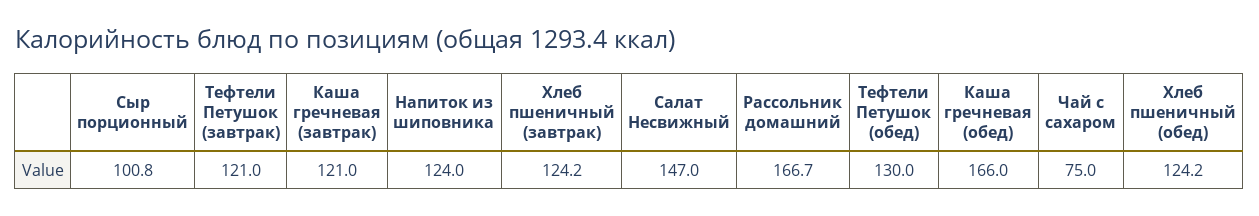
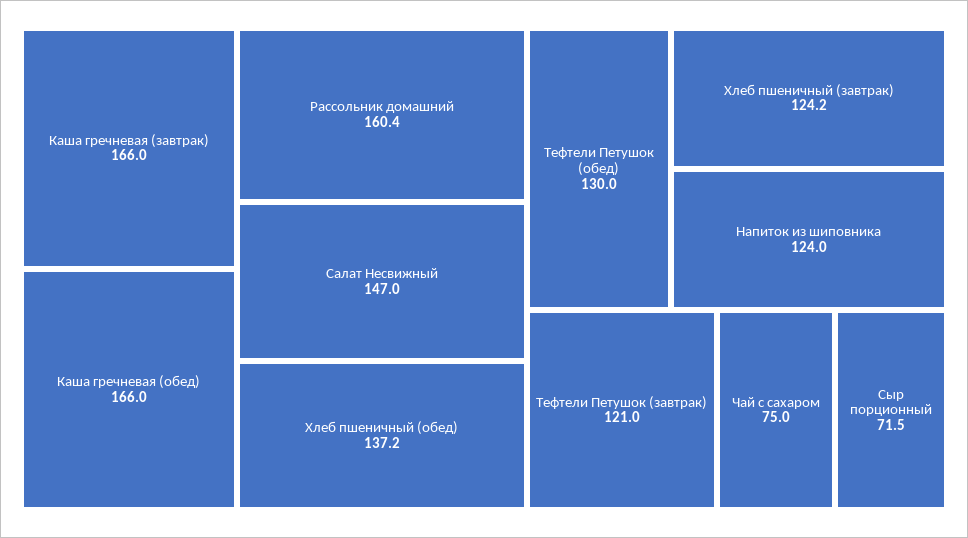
Сыр порционный: 100.8 -> 71.5
Каша гречневая (завтрак): 121 -> 166
Рассольник домашний: 166.7 -> 160.4
Хлеб пшеничный (обед): 124.2 -> 137.2

